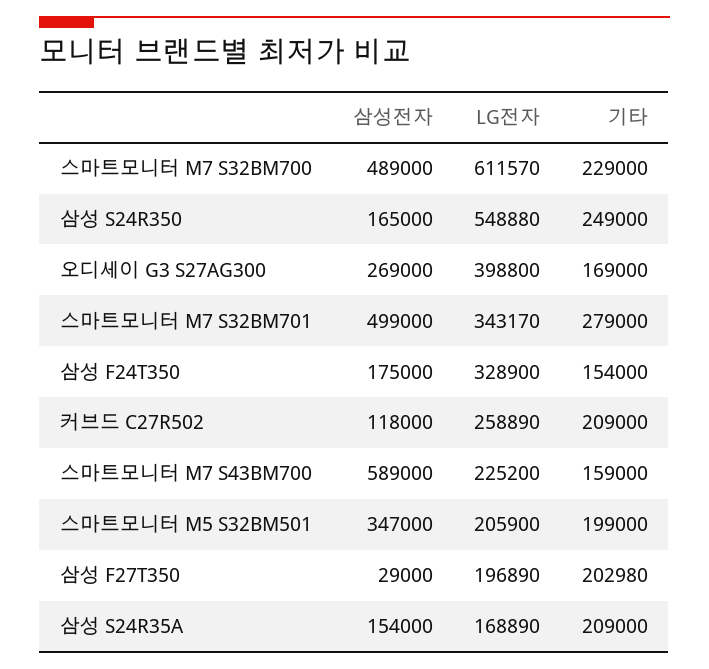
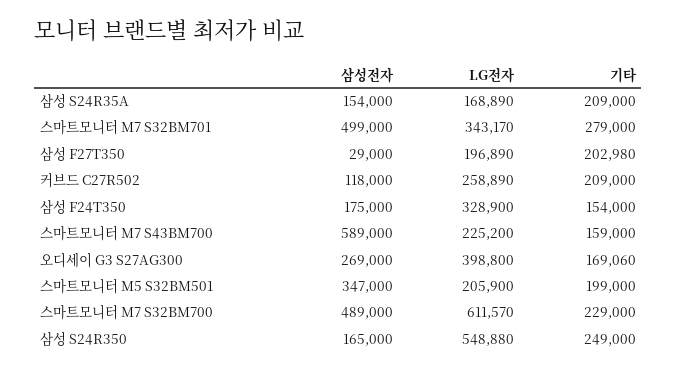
기타, 오디세이 G3 S27AG300: 169000 -> 169060

